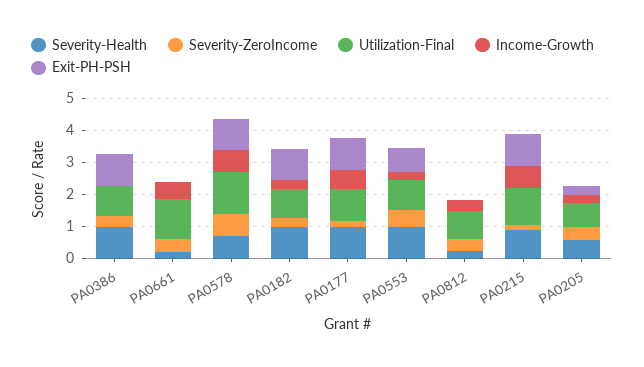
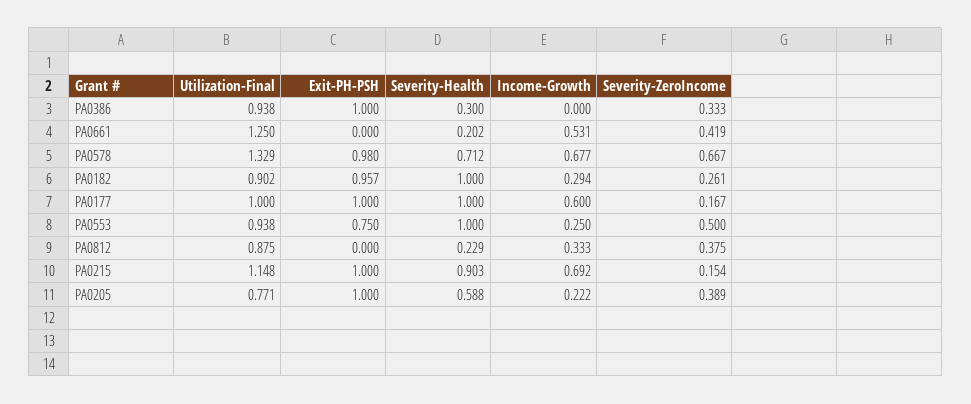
Severity-Health, PA0386: 1 -> 0.3
Exit-PH-PSH, PA0205: 0.25 -> 1

